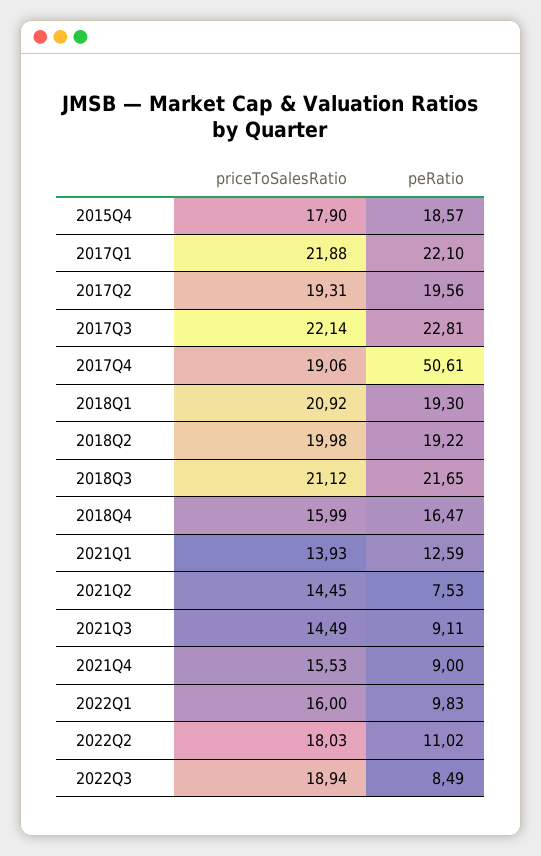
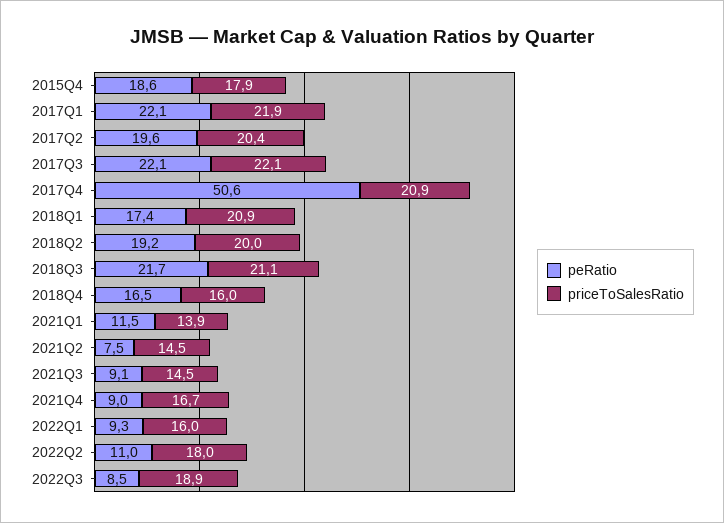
priceToSalesRatio, 2017Q2: 19.31 -> 20.4
peRatio, 2017Q3: 22.81 -> 22.1
priceToSalesRatio, 2017Q4: 19.06 -> 20.9
peRatio, 2018Q1: 19.3 -> 17.4
peRatio, 2021Q1: 12.59 -> 11.5
priceToSalesRatio, 2021Q4: 15.53 -> 16.7
peRatio, 2022Q1: 9.83 -> 9.3

